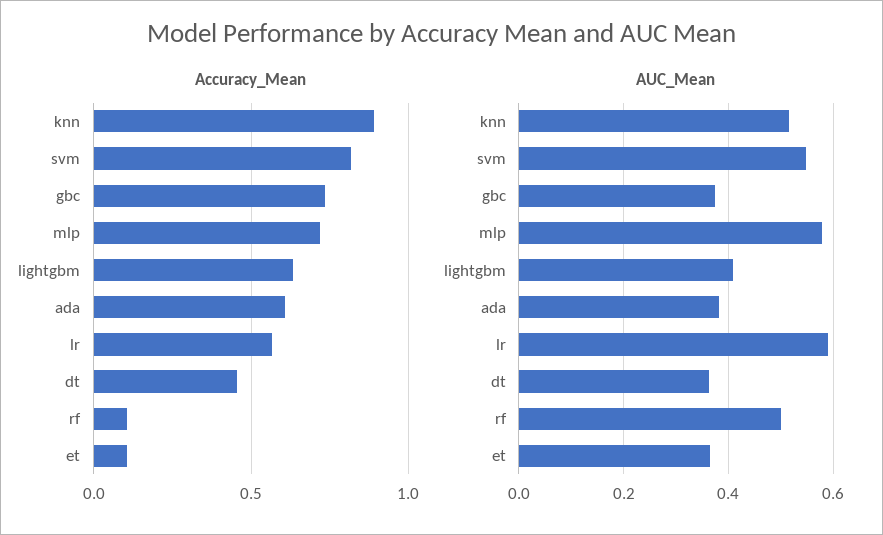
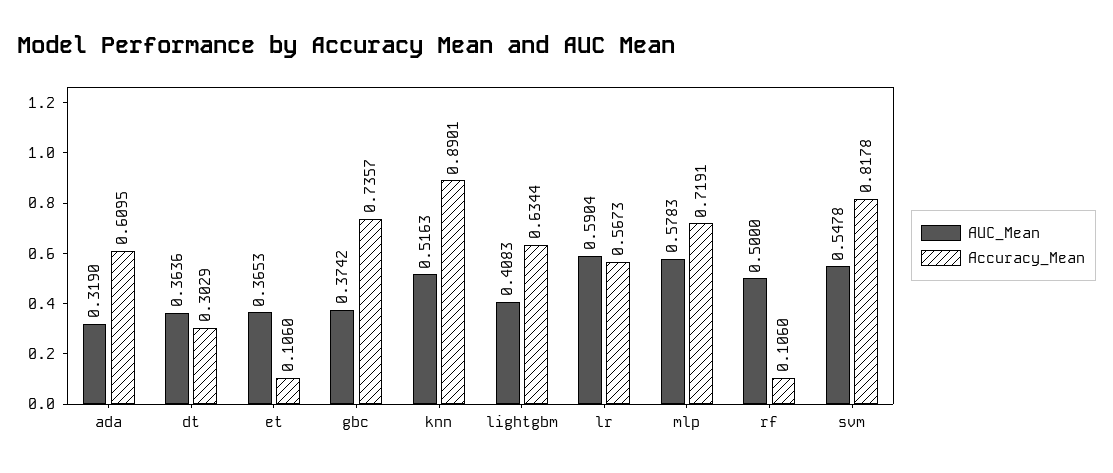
Accuracy_Mean, dt: 0.45 -> 0.3029
AUC_Mean, ada: 0.38 -> 0.319

